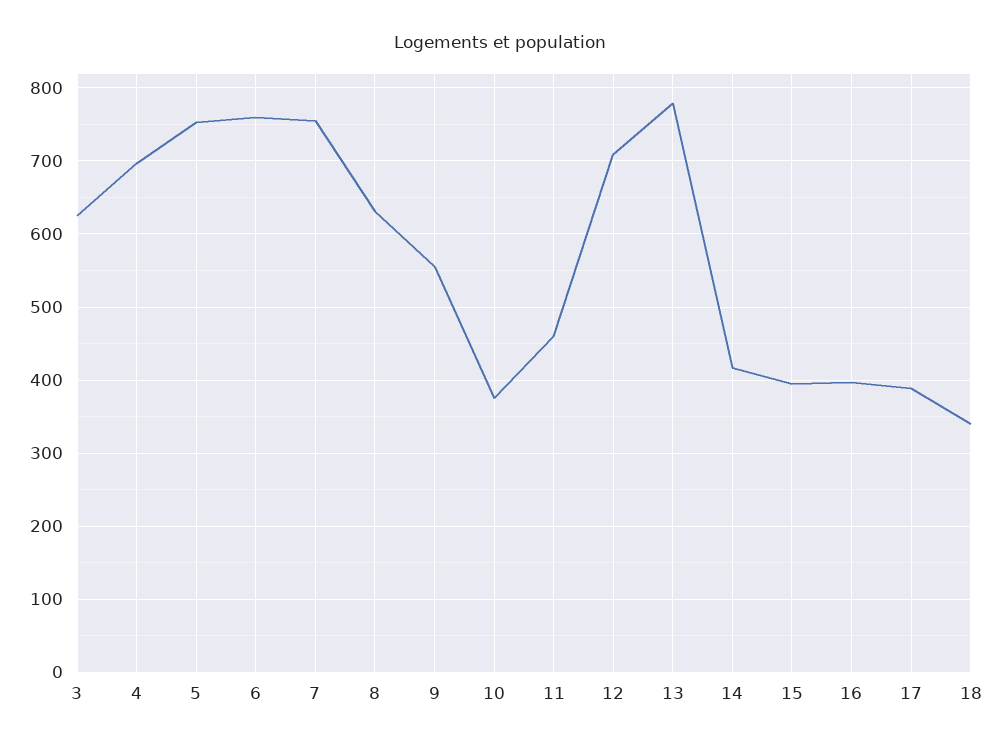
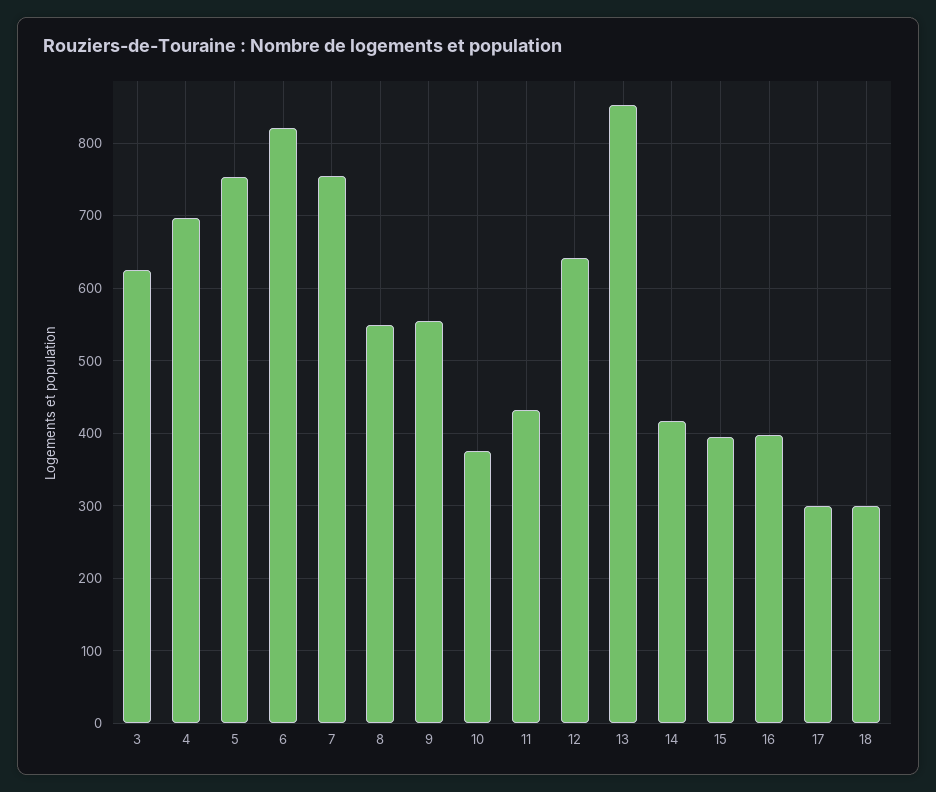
6: 760 -> 820
8: 630 -> 550
11: 460 -> 430
12: 710 -> 640
13: 780 -> 850
17: 390 -> 300
18: 340 -> 300

